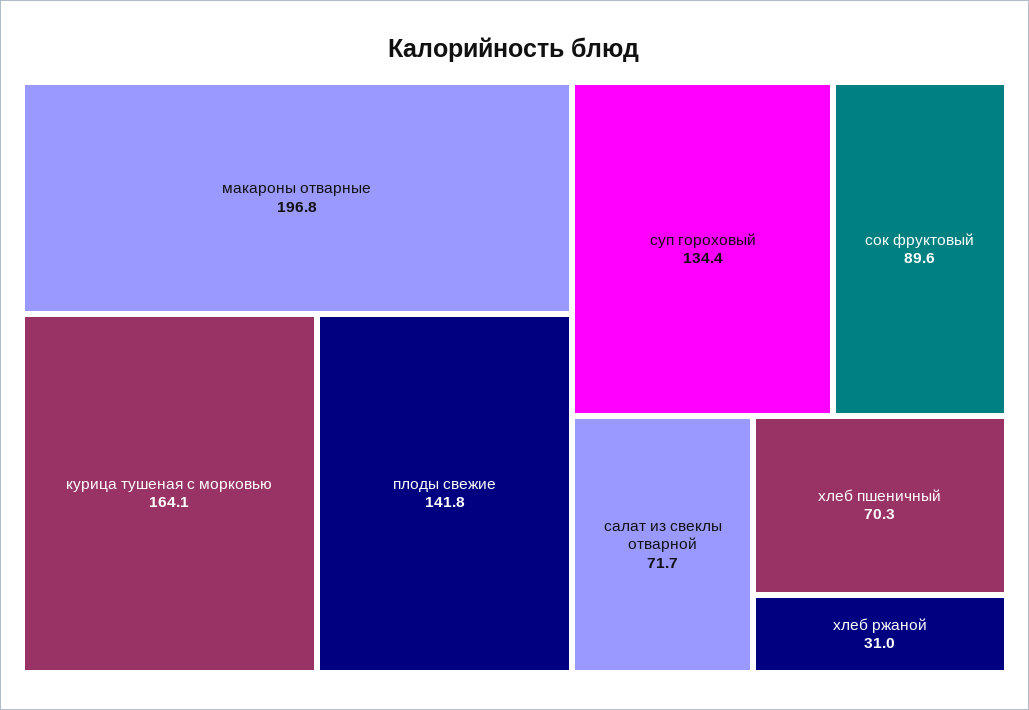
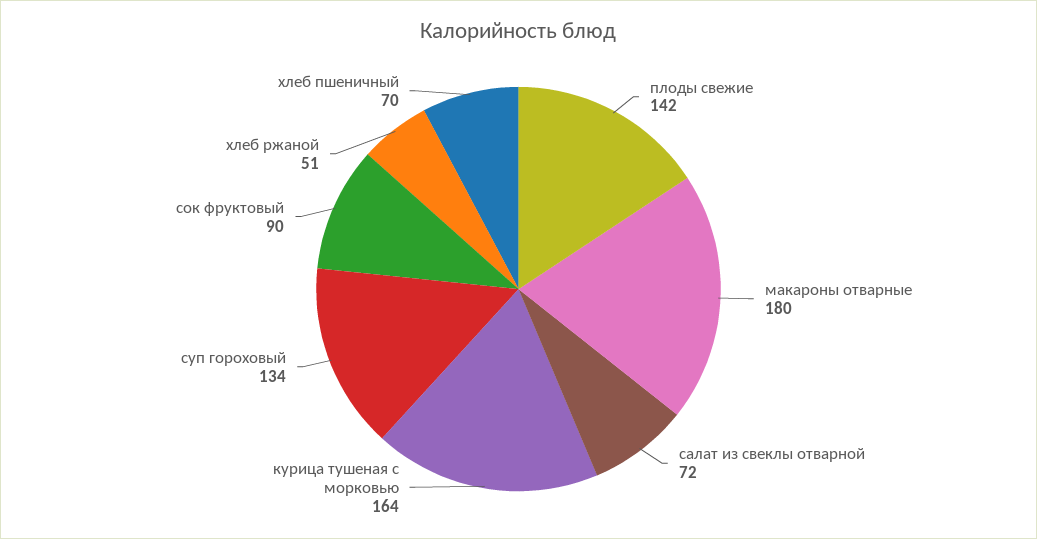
макароны отварные: 196.8 -> 180
хлеб ржаной: 31 -> 51

